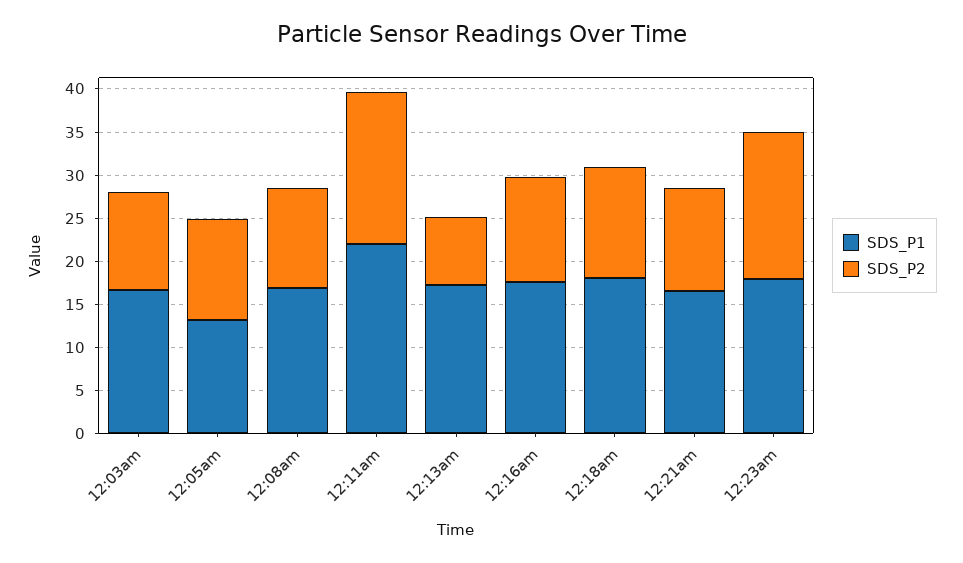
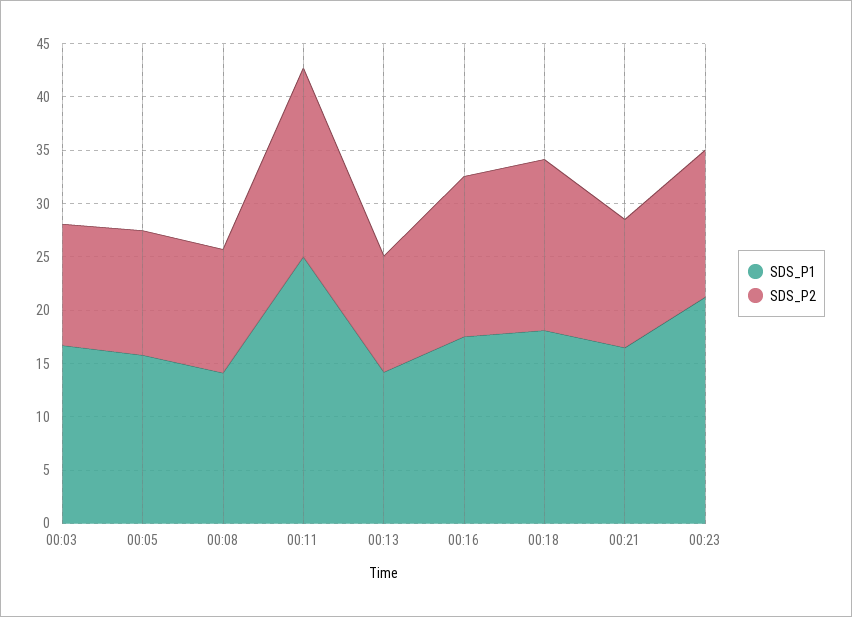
SDS_P1, 12:05am: 13 -> 16
SDS_P1, 12:08am: 17 -> 14
SDS_P1, 12:11am: 22 -> 25
SDS_P1, 12:13am: 17 -> 14
SDS_P2, 12:13am: 8 -> 11
SDS_P2, 12:16am: 12 -> 15
SDS_P2, 12:18am: 13 -> 16
SDS_P1, 12:23am: 18 -> 21
SDS_P2, 12:23am: 17 -> 14

